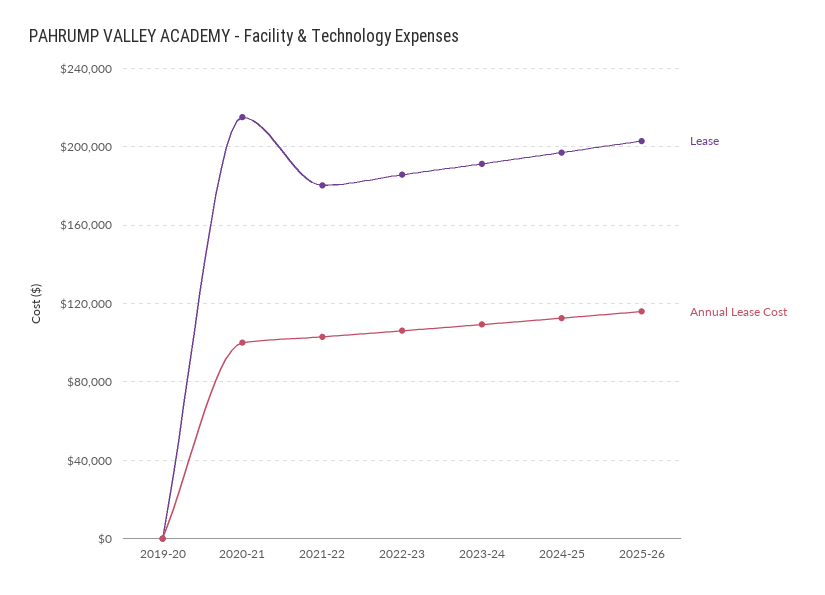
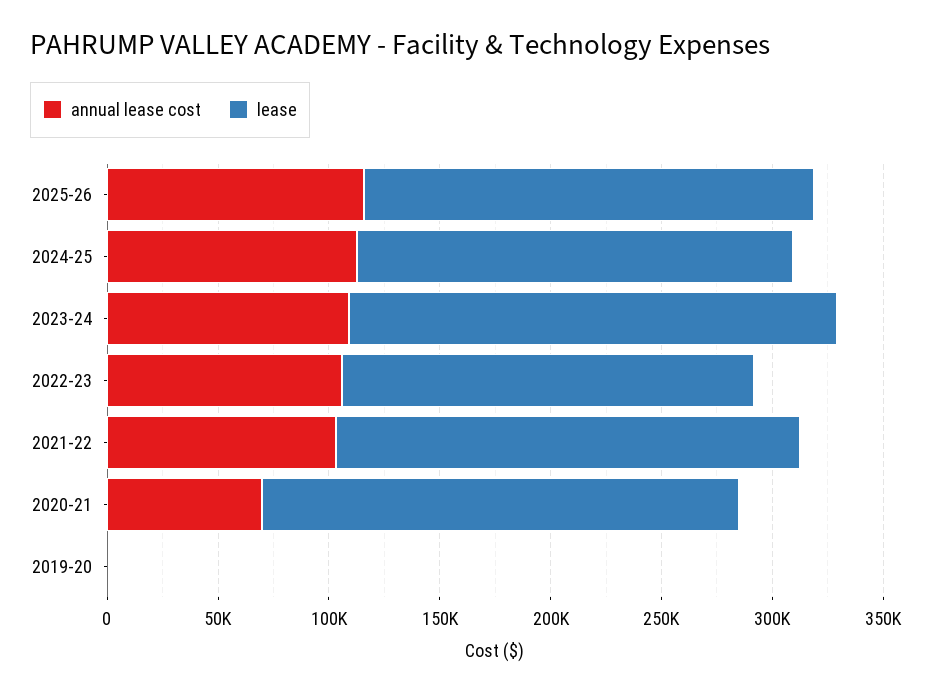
Annual Lease Cost, 2020-21: 100000 -> 70000
Lease, 2021-22: 180000 -> 210000
Lease, 2023-24: 190000 -> 220000

